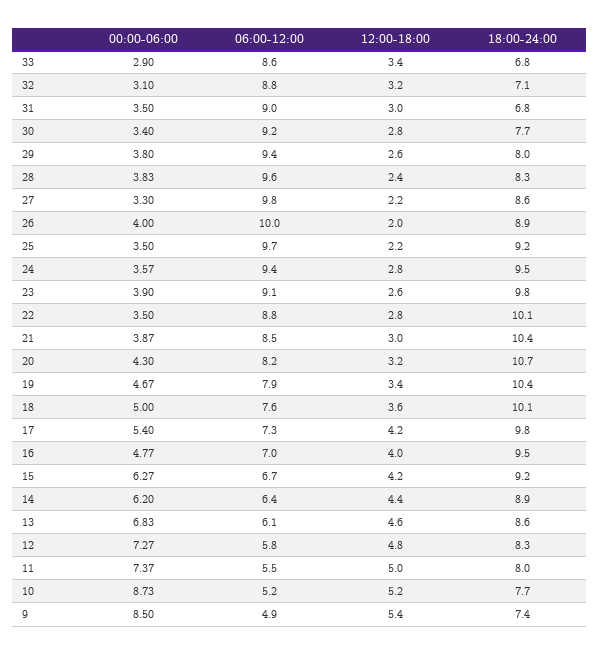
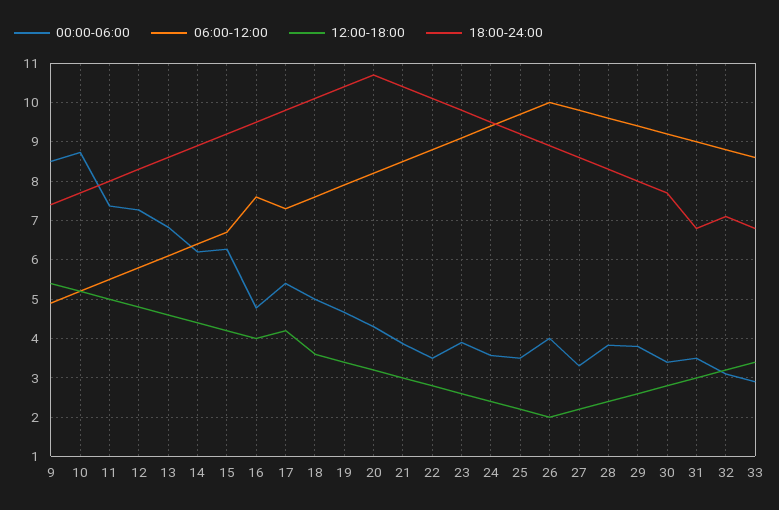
12:00-18:00, 24: 2.8 -> 2.4
06:00-12:00, 16: 7 -> 7.6

